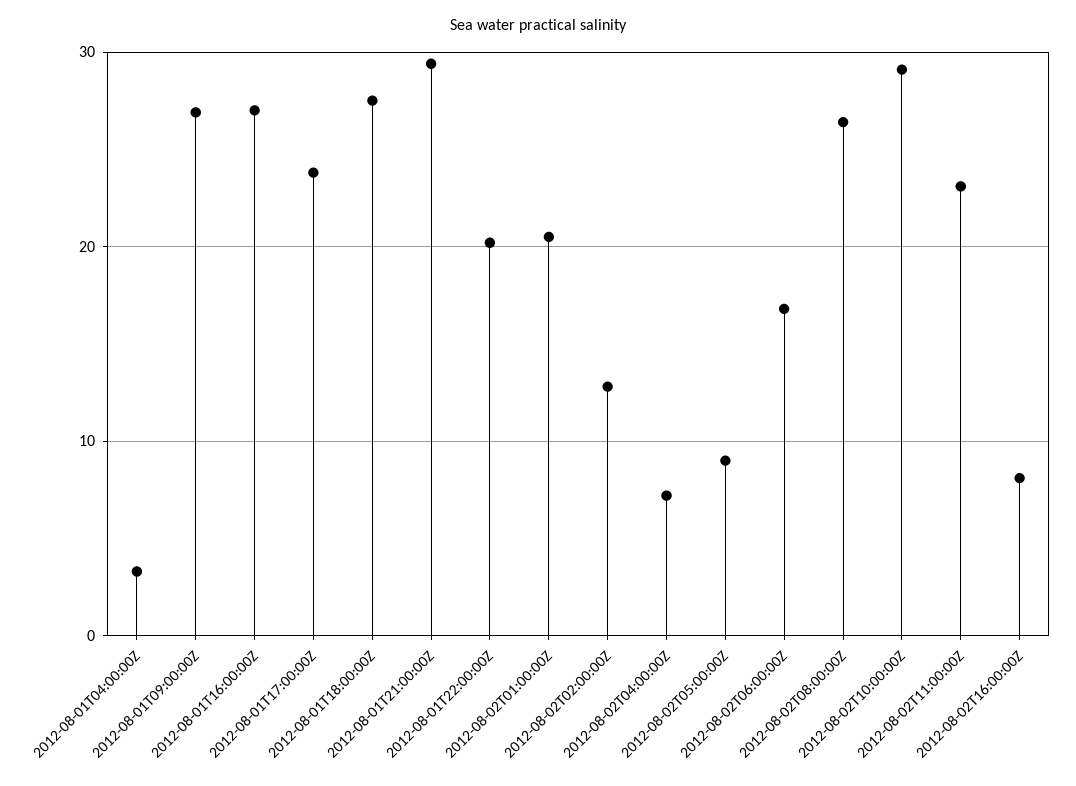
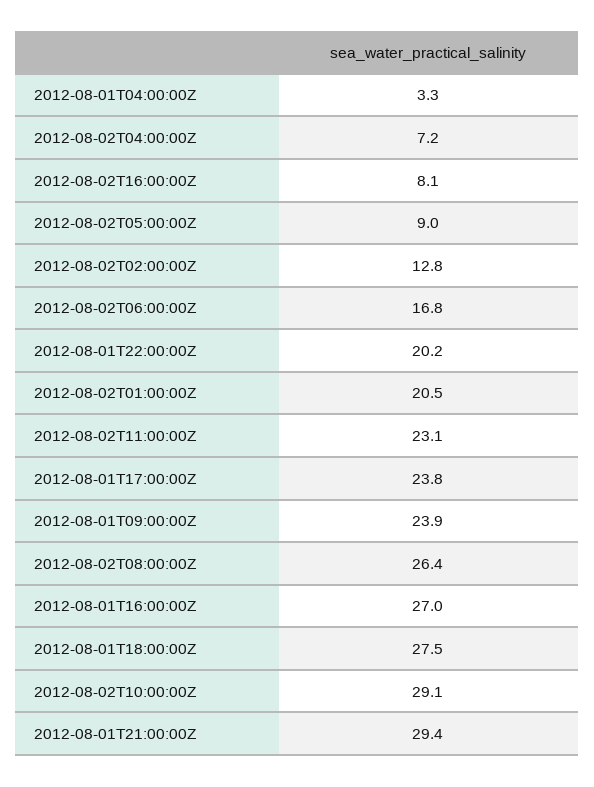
2012-08-01T09:00:00Z: 27 -> 23.9

